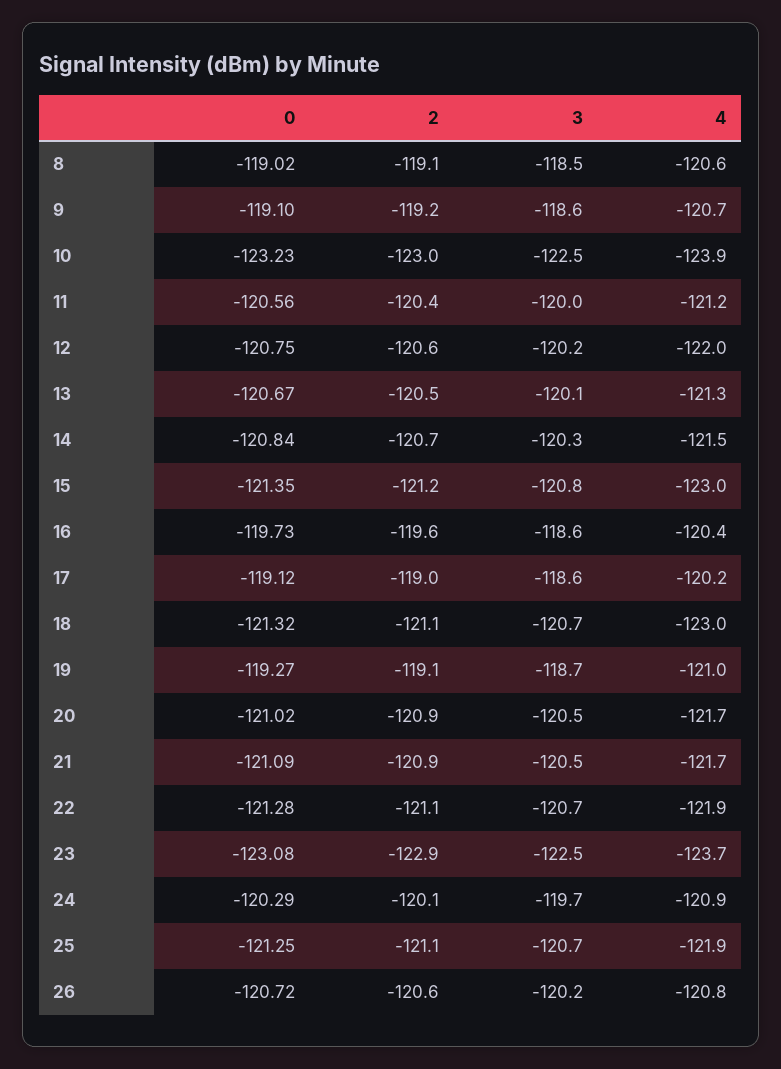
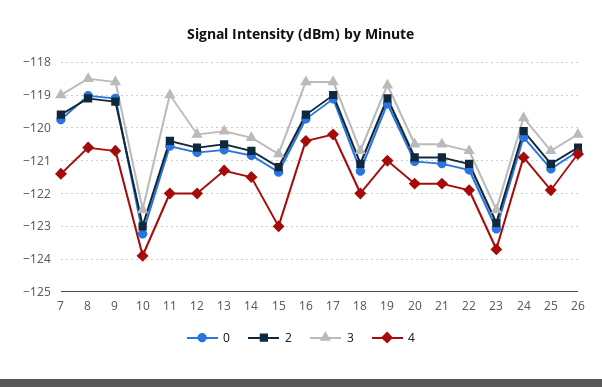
3, 11: -120 -> -119
4, 11: -121.2 -> -122
4, 18: -123 -> -122
0, 7: none -> -119.8
2, 7: none -> -119.6
3, 7: none -> -119
4, 7: none -> -121.4

